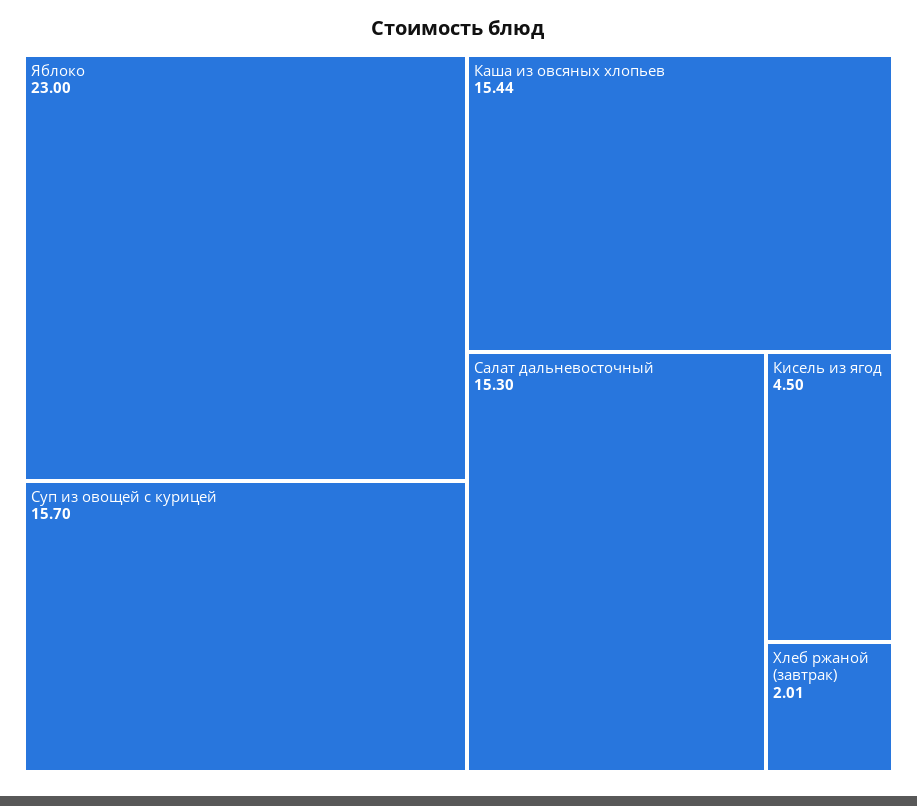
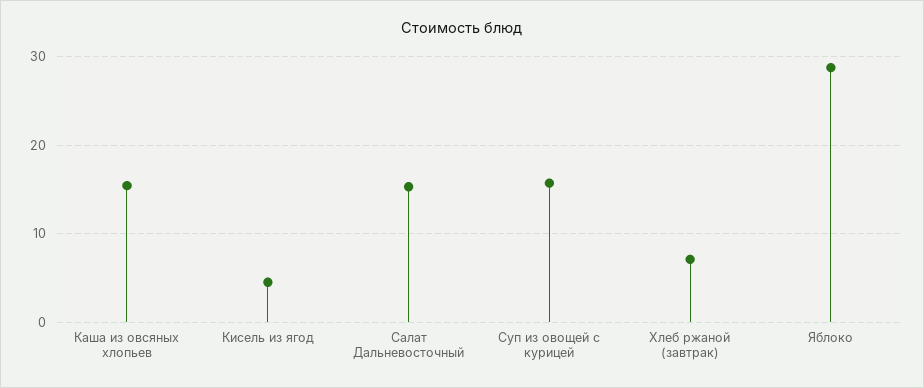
Яблоко: 23 -> 29
Хлеб ржаной (завтрак): 2.01 -> 7

